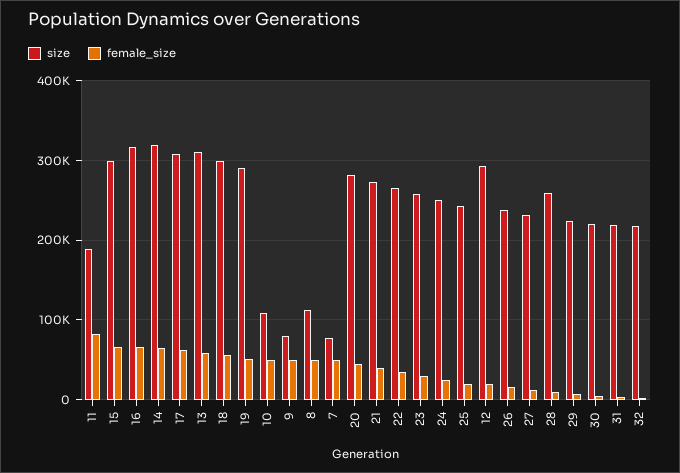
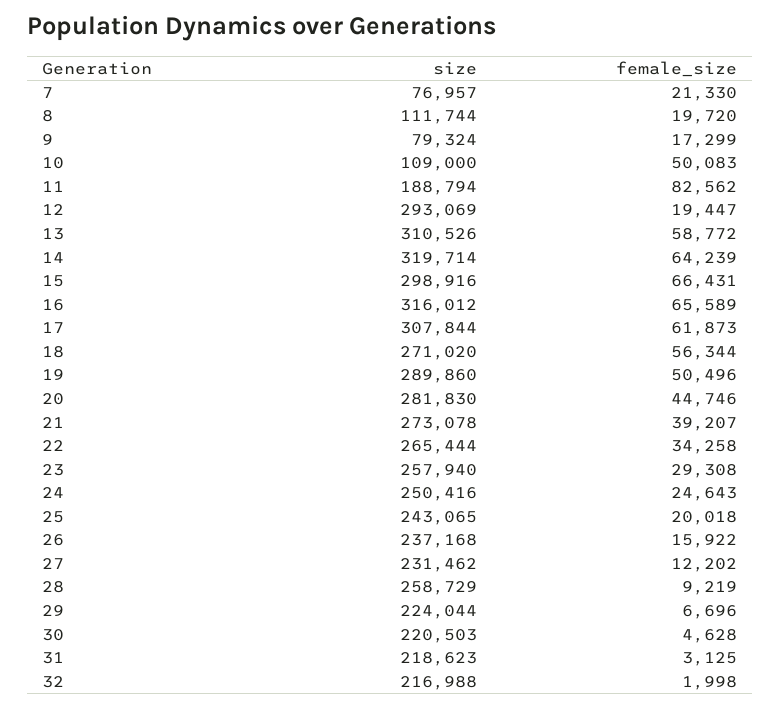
size, 18: 300000 -> 271020
female_size, 9: 50000 -> 17299
female_size, 8: 50000 -> 19720
female_size, 7: 50000 -> 21330

